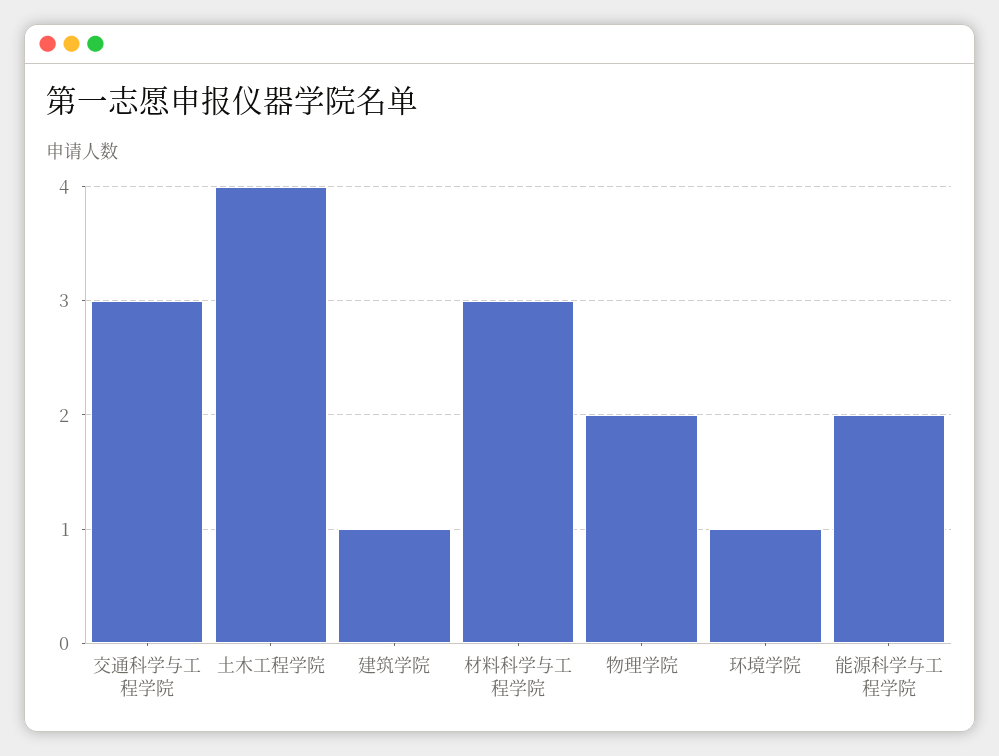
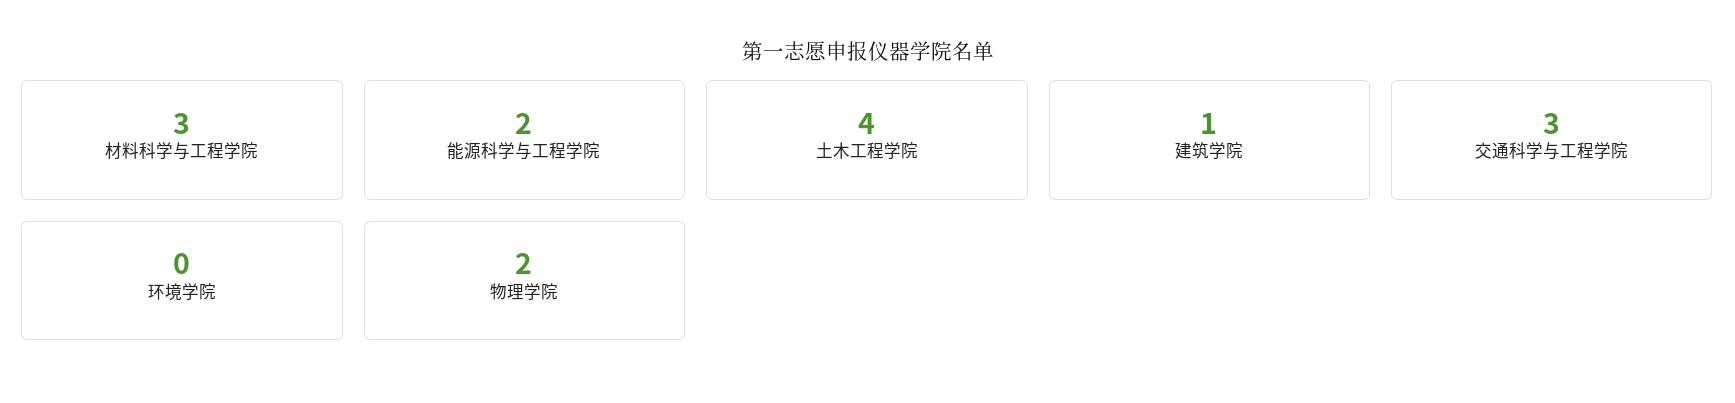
环境学院: 1 -> 0

